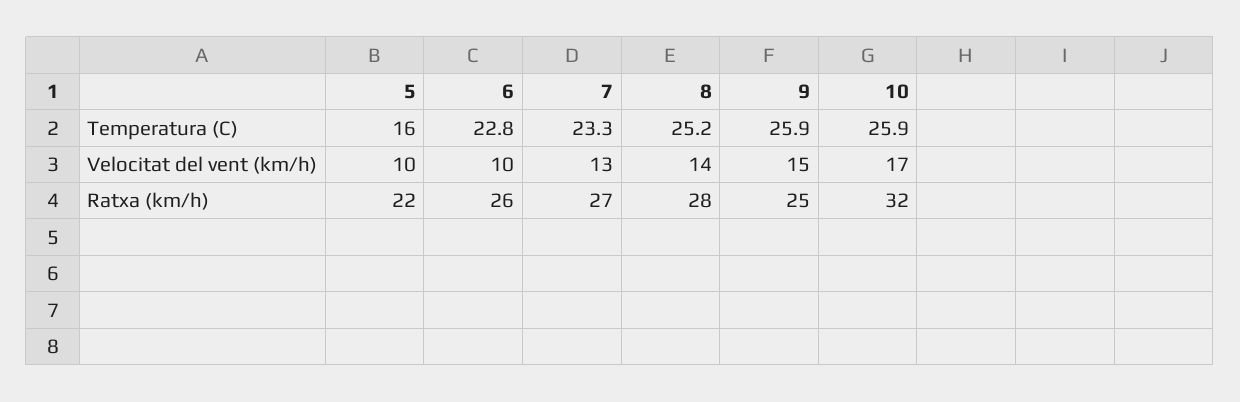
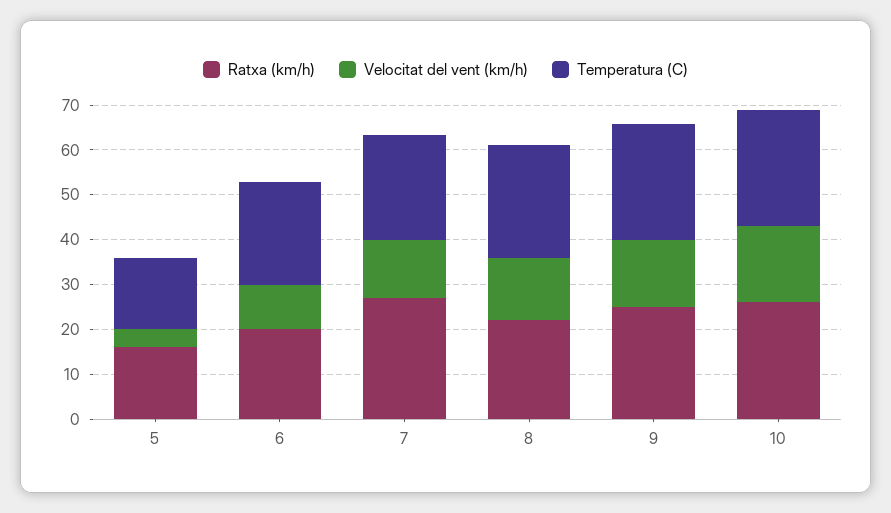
Velocitat del vent (km/h), 5: 10 -> 4
Ratxa (km/h), 5: 22 -> 16
Ratxa (km/h), 6: 26 -> 20
Ratxa (km/h), 8: 28 -> 22
Ratxa (km/h), 10: 32 -> 26

